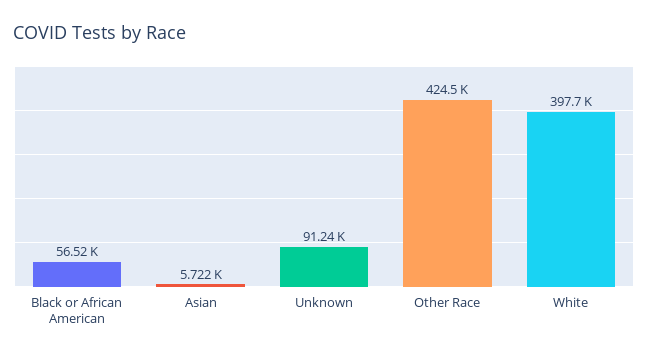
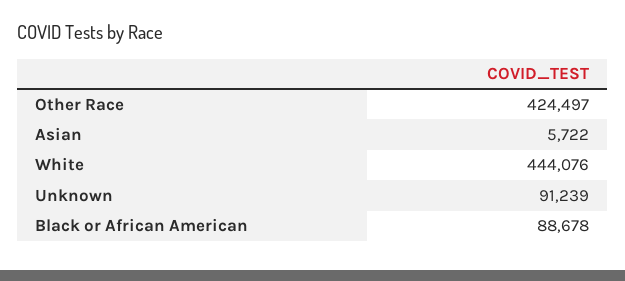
Black or African American: 56520 -> 88678
White: 397700 -> 444076

